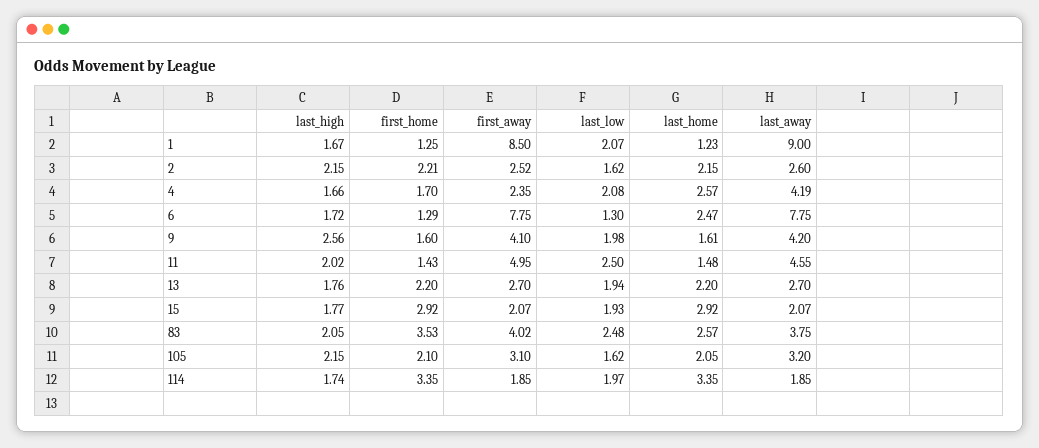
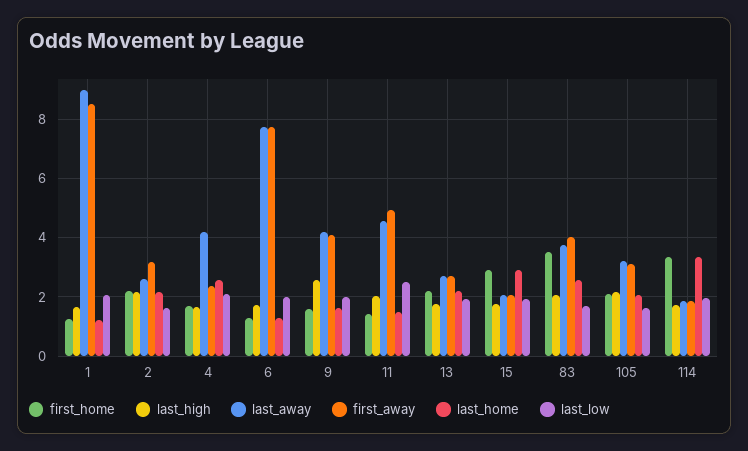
first_away, 2: 2.52 -> 3.25
last_low, 6: 1.3 -> 2
last_home, 6: 2.47 -> 1.25
last_low, 83: 2.48 -> 1.75

